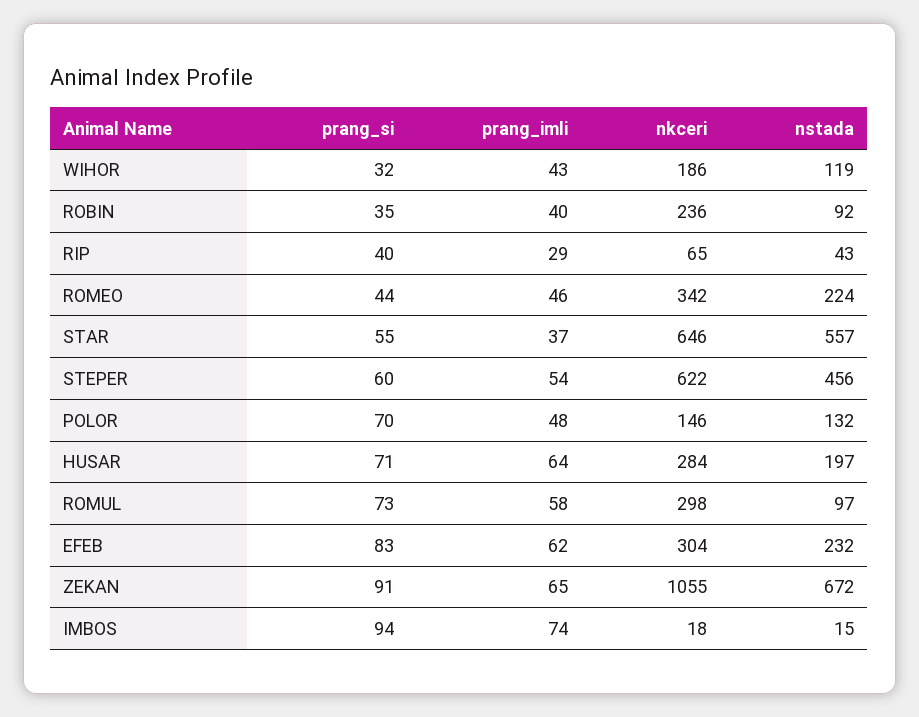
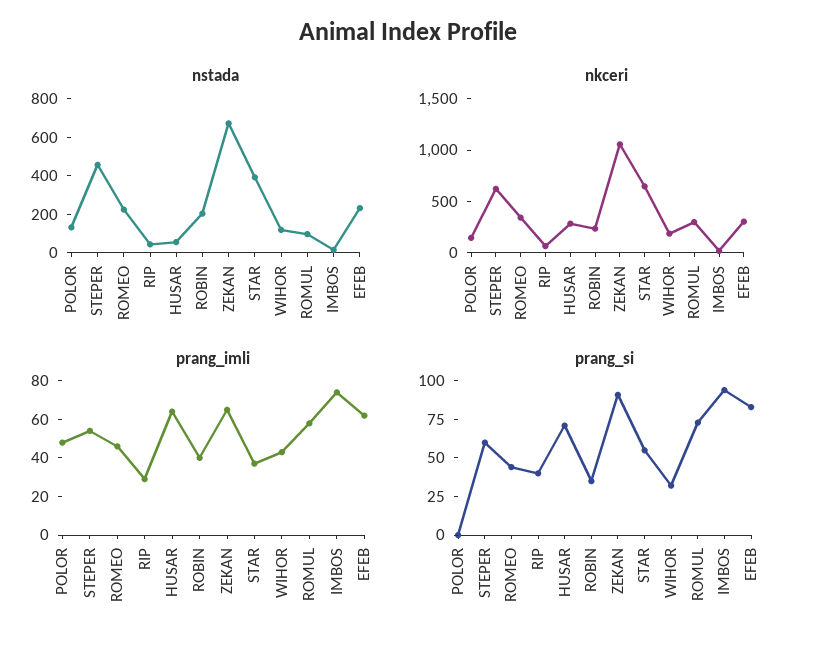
nstada, ROBIN: 92 -> 200
nstada, STAR: 557 -> 400
prang_si, POLOR: 70 -> 0
nstada, HUSAR: 197 -> 50

